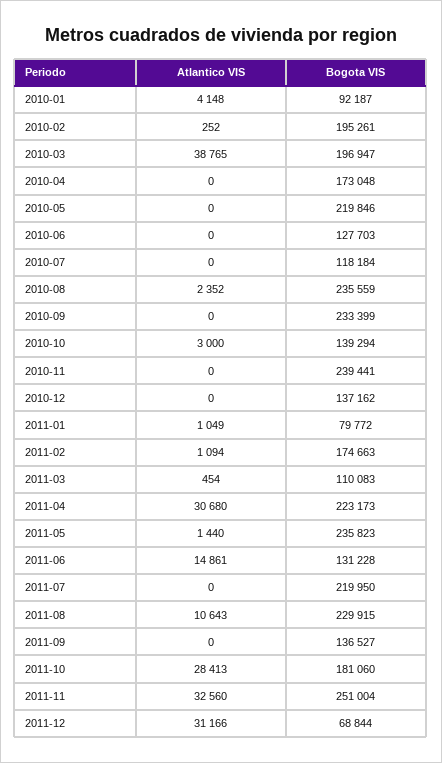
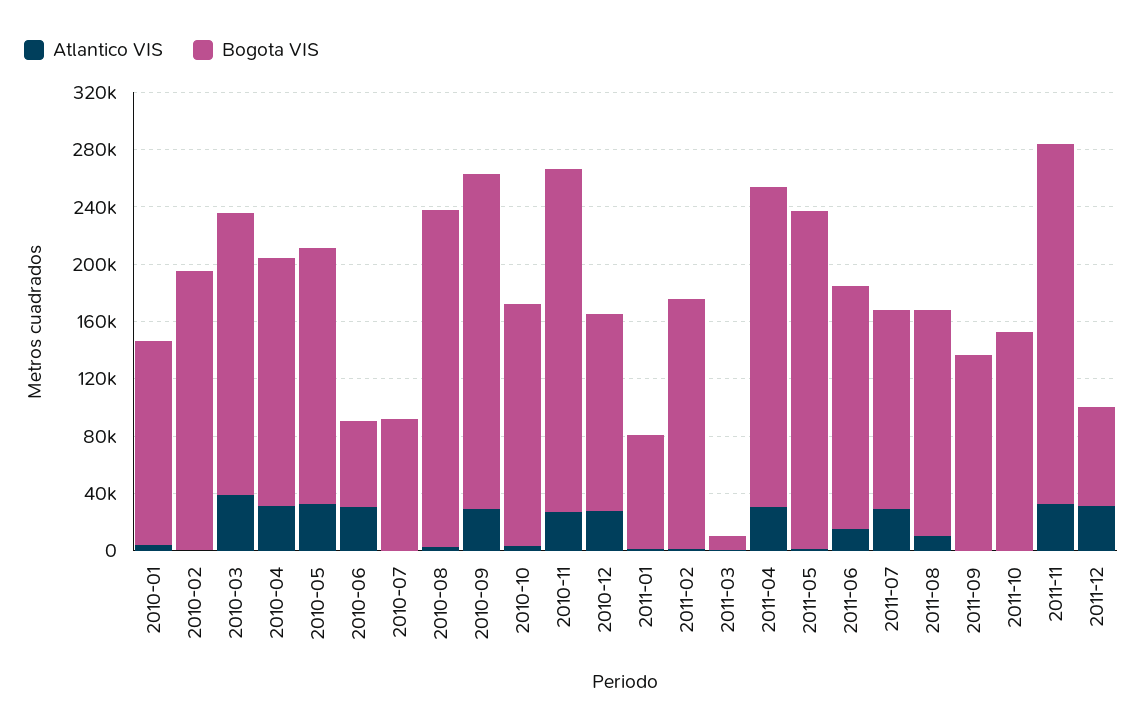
Bogota VIS, 2010-01: 92187 -> 140000
Atlantico VIS, 2010-04: 0 -> 30000
Atlantico VIS, 2010-05: 0 -> 30000
Bogota VIS, 2010-05: 219846 -> 180000
Atlantico VIS, 2010-06: 0 -> 30000
Bogota VIS, 2010-06: 127703 -> 60000
Bogota VIS, 2010-07: 118184 -> 90000
Atlantico VIS, 2010-09: 0 -> 30000
Bogota VIS, 2010-10: 139294 -> 170000
Atlantico VIS, 2010-11: 0 -> 30000
Atlantico VIS, 2010-12: 0 -> 30000
Bogota VIS, 2011-03: 110083 -> 10000
Bogota VIS, 2011-06: 131228 -> 170000
Atlantico VIS, 2011-07: 0 -> 30000
Bogota VIS, 2011-07: 219950 -> 140000
Bogota VIS, 2011-08: 229915 -> 160000
Atlantico VIS, 2011-10: 28413 -> 0
Bogota VIS, 2011-10: 181060 -> 150000

